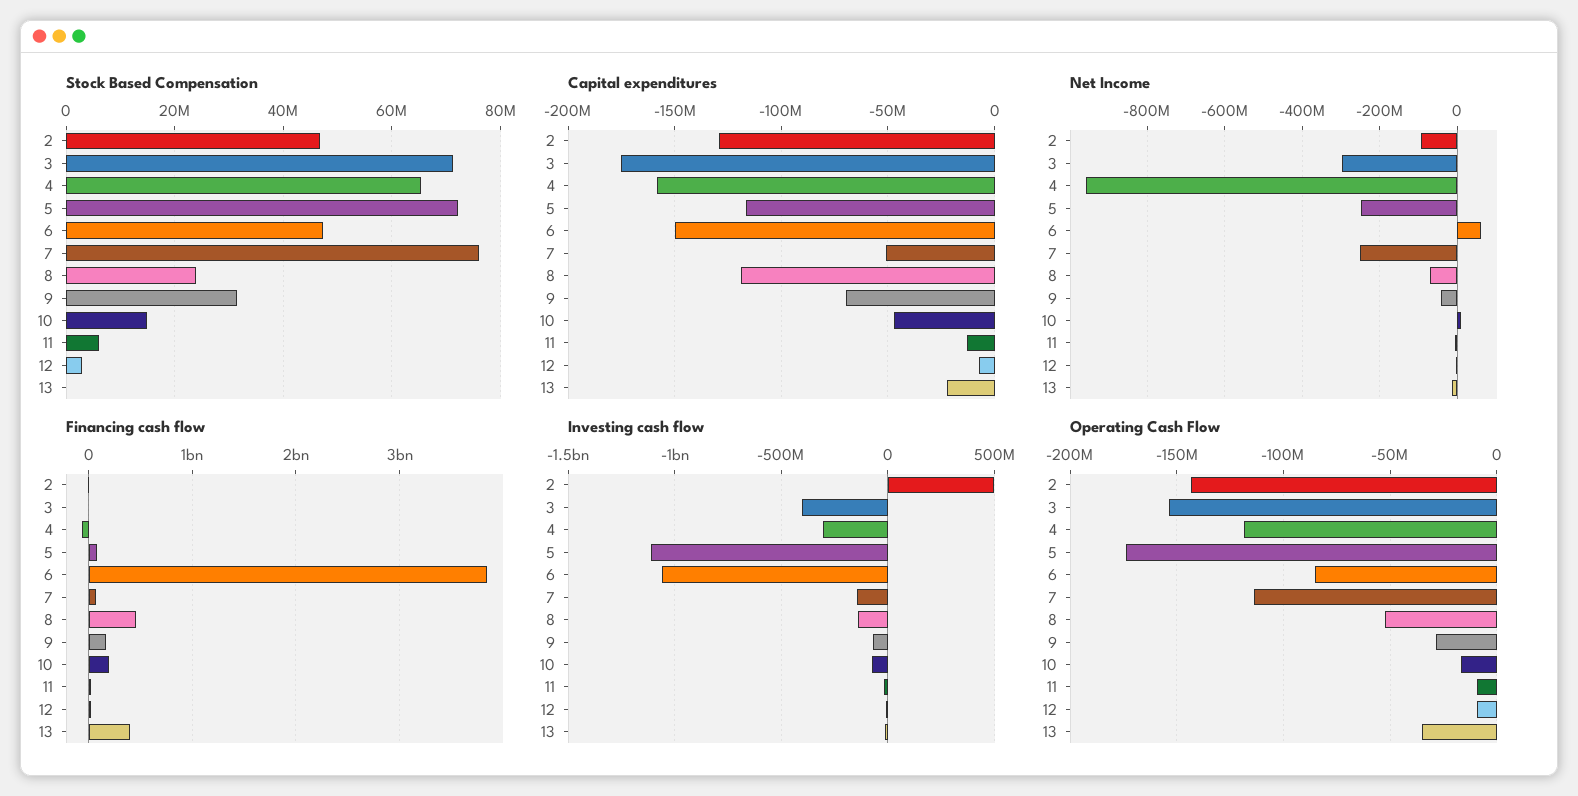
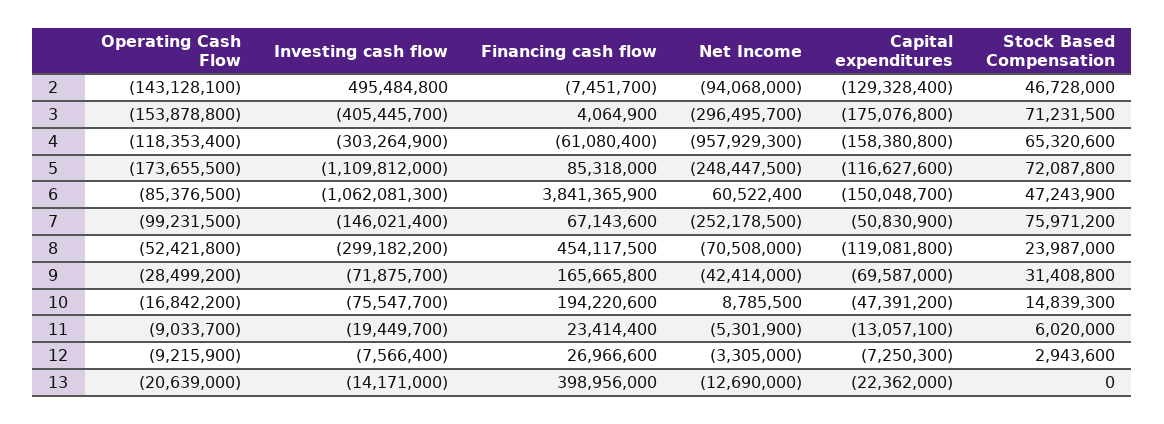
Investing cash flow, 8: -150000000 -> -299182200
Operating Cash Flow, 7: -115000000 -> -99231500
Operating Cash Flow, 13: -35000000 -> -20639000

